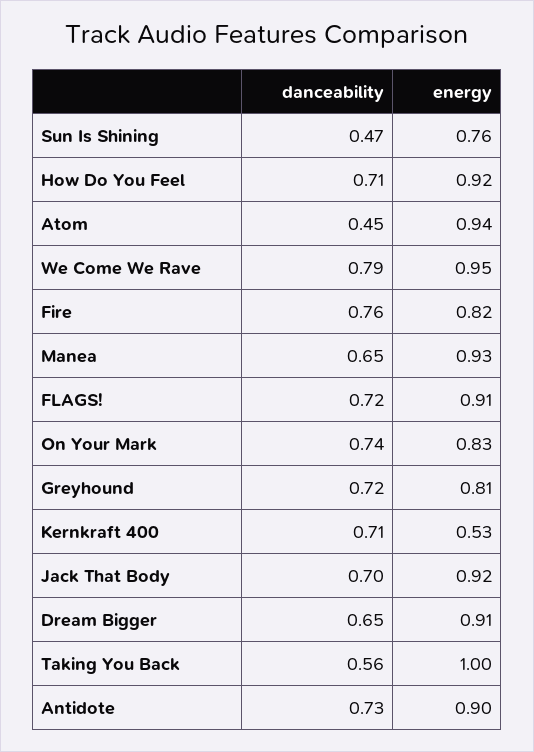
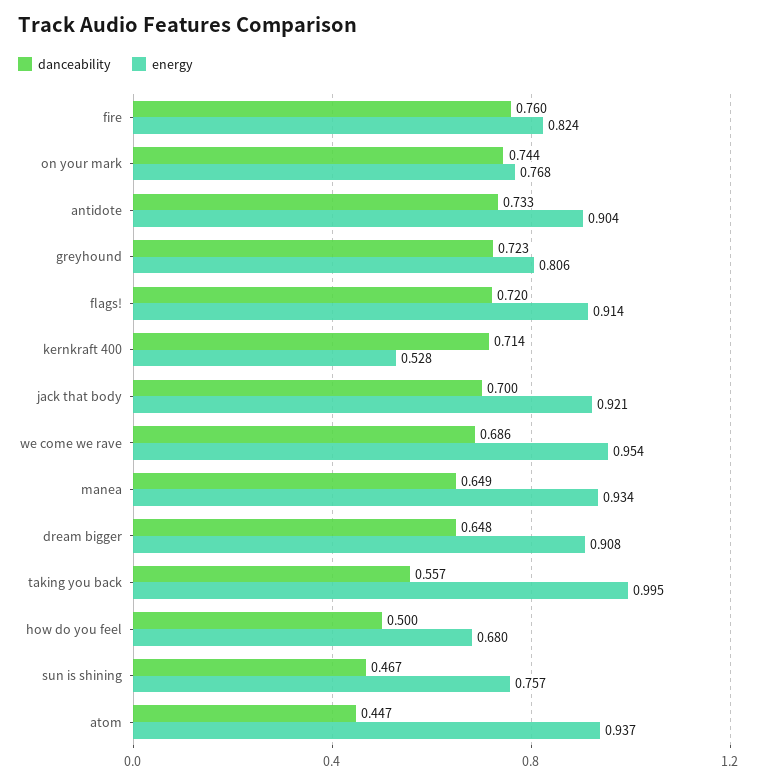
danceability, How Do You Feel: 0.71 -> 0.5
energy, How Do You Feel: 0.92 -> 0.68
danceability, We Come We Rave: 0.79 -> 0.686
energy, On Your Mark: 0.83 -> 0.768

